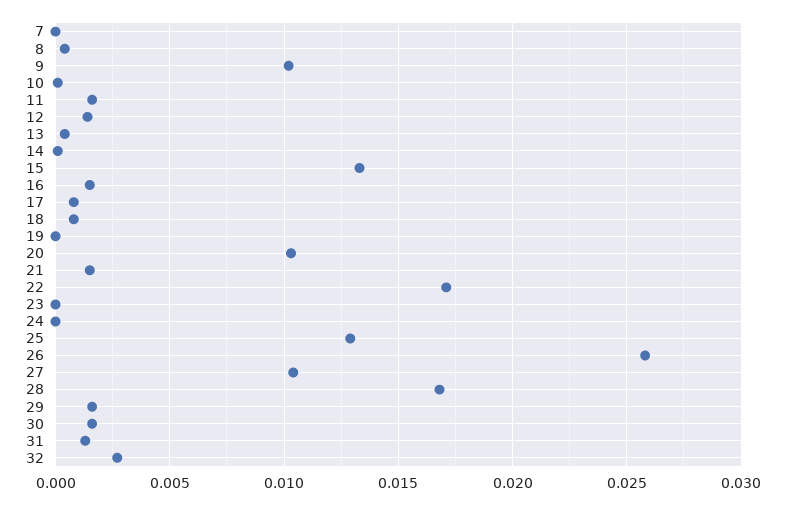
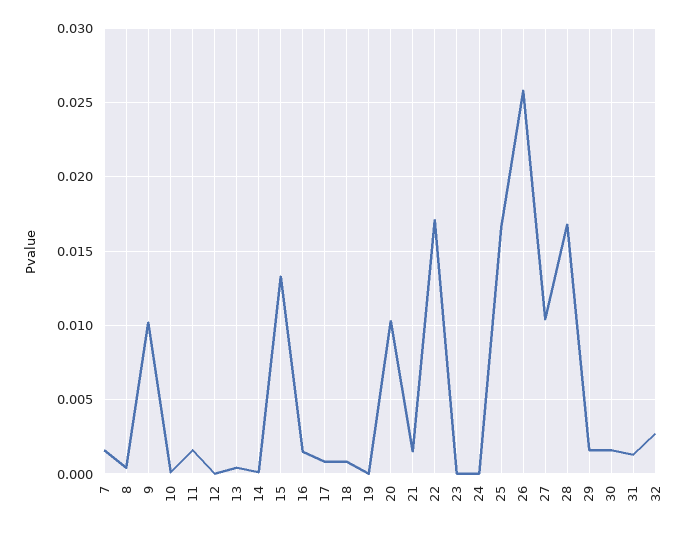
7: 0 -> 0.0015
12: 0.0015 -> 0
25: 0.013 -> 0.0165

